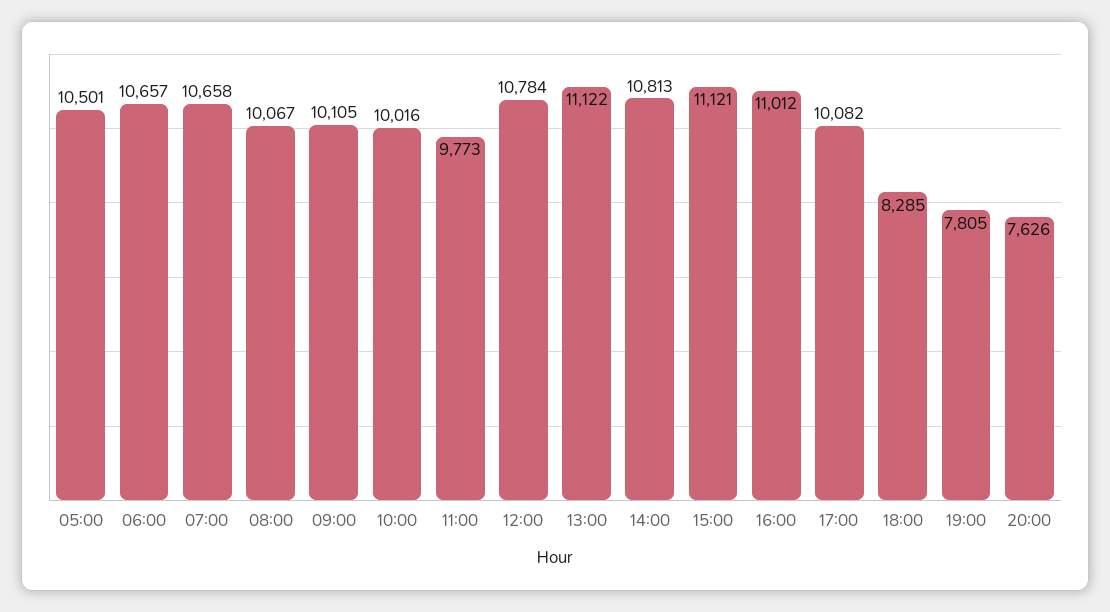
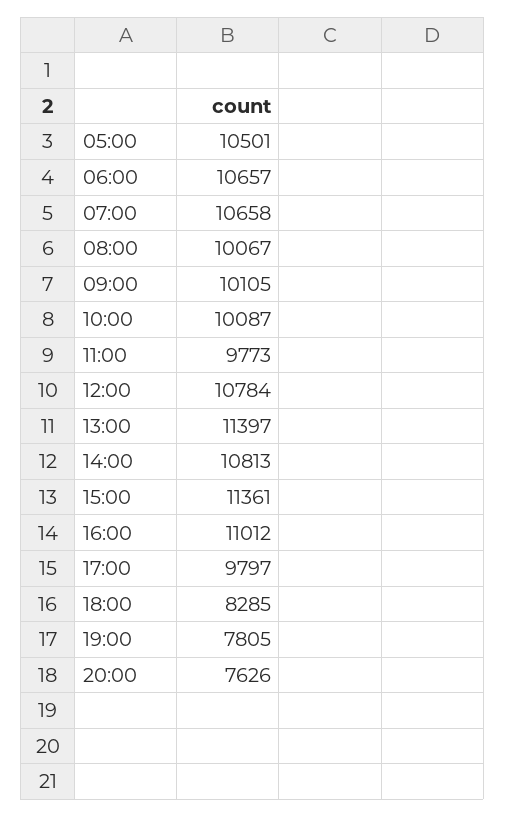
10:00: 10016 -> 10087
13:00: 11122 -> 11397
15:00: 11121 -> 11361
17:00: 10082 -> 9797

